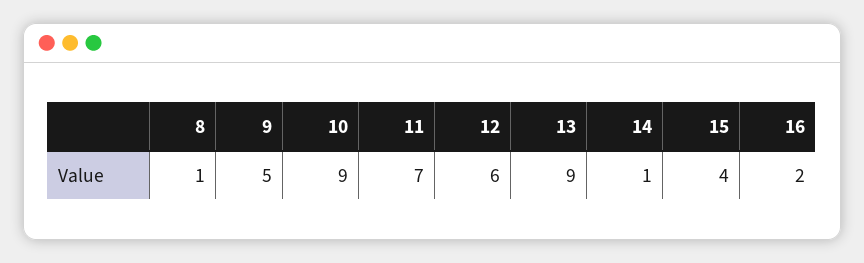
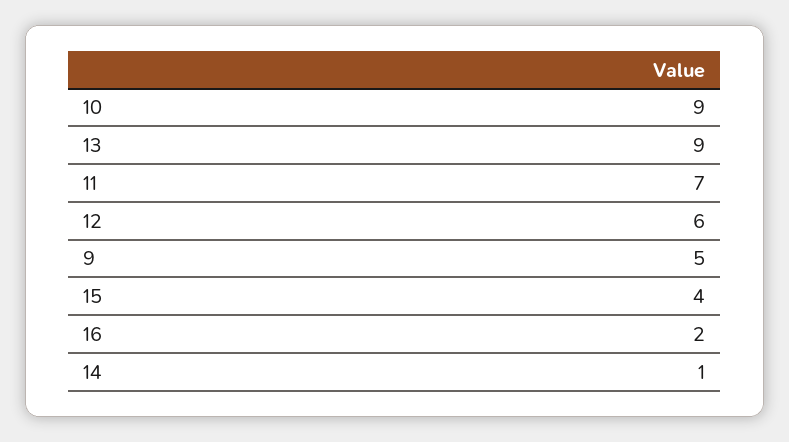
8: 1 -> none

